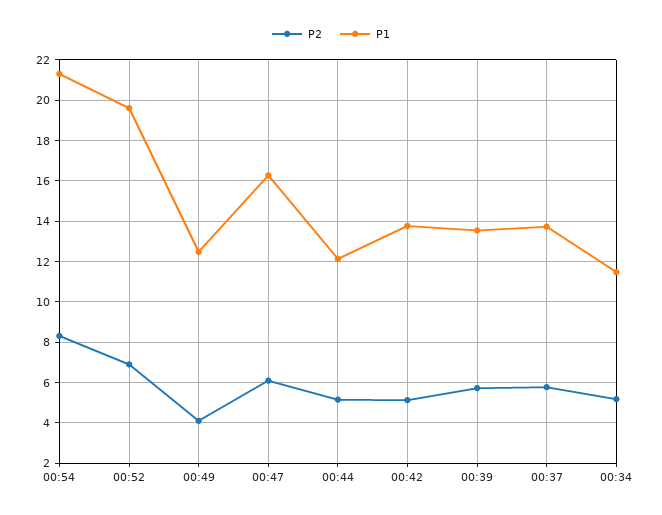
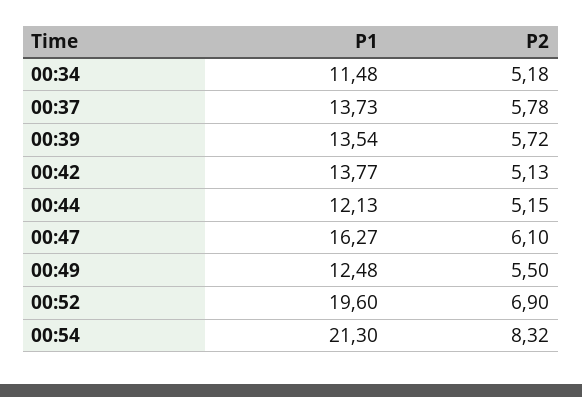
P2, 00:49: 4 -> 5.5

